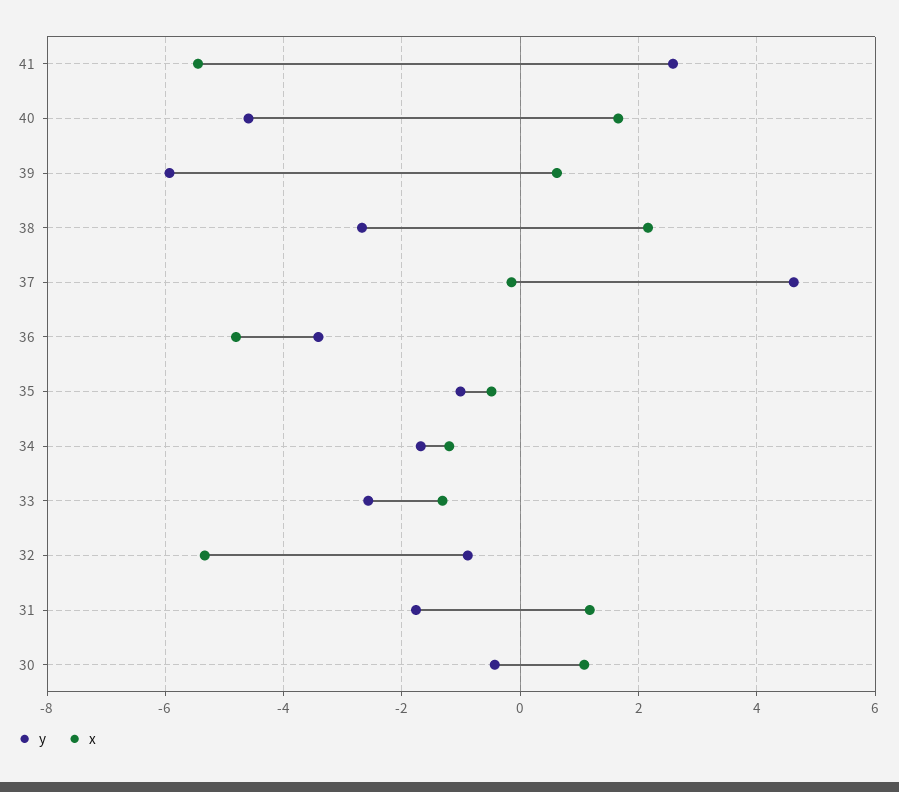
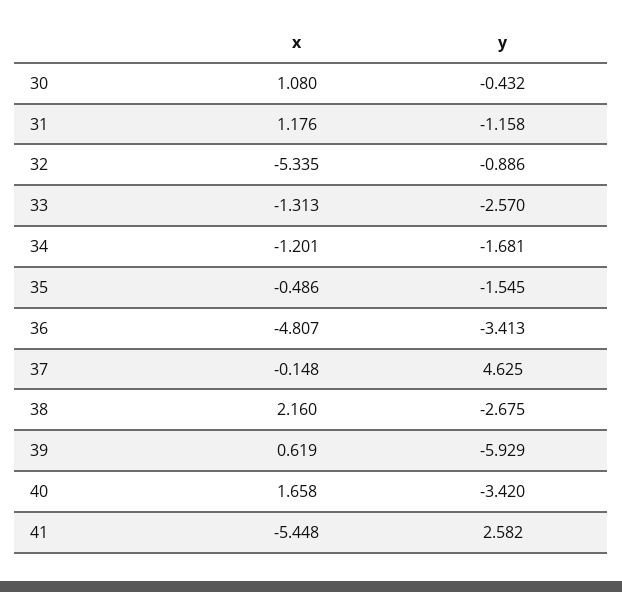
y, 40: -4.6 -> -3.42
y, 35: -1 -> -1.545
y, 31: -1.8 -> -1.158

